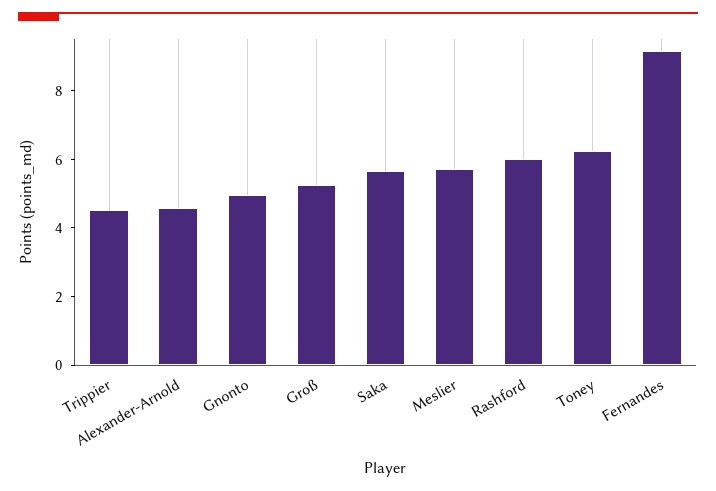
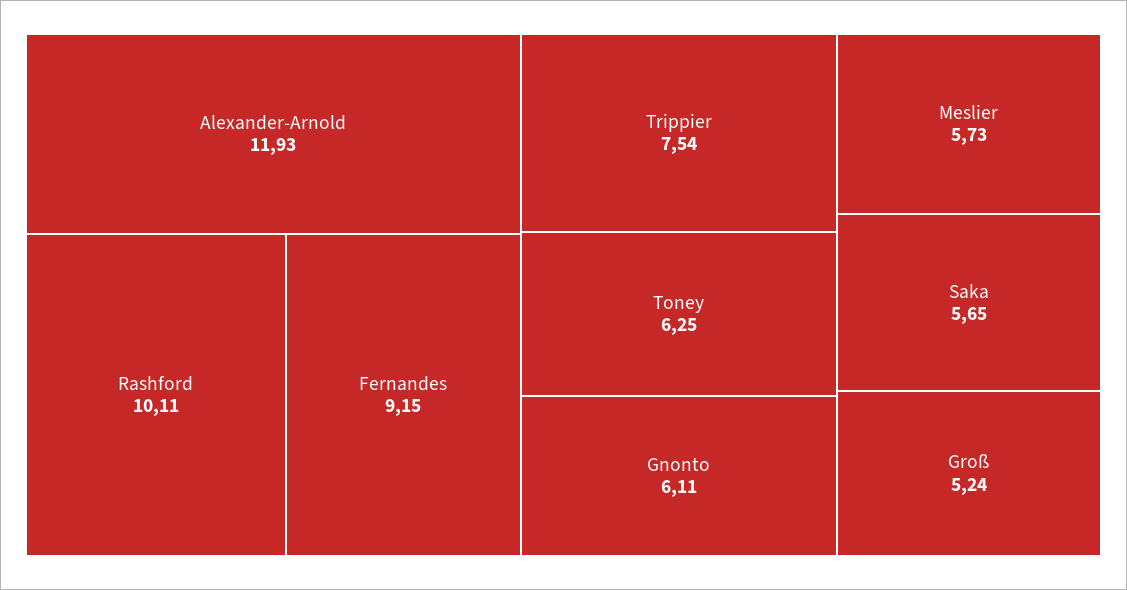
Trippier: 4.5 -> 7.54
Alexander-Arnold: 4.5 -> 11.93
Gnonto: 5 -> 6.11
Rashford: 6 -> 10.11

